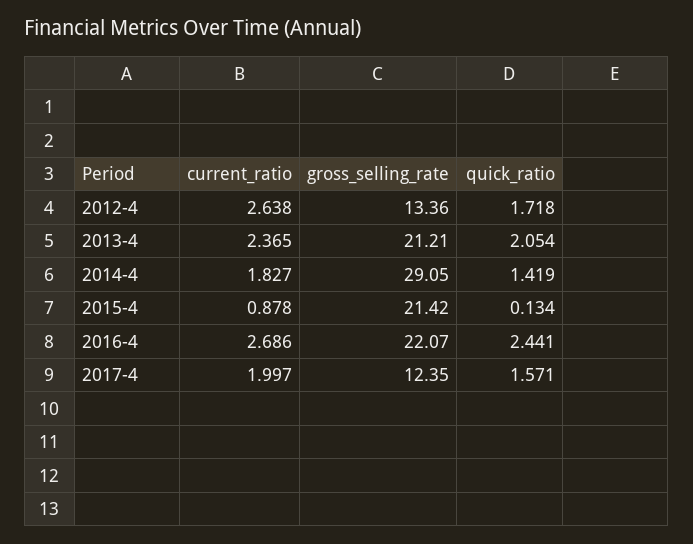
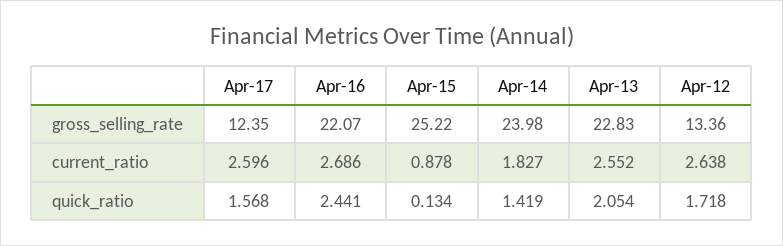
current_ratio, 2013-4: 2.365 -> 2.552
gross_selling_rate, 2013-4: 21.21 -> 22.83
gross_selling_rate, 2014-4: 29.05 -> 23.98
gross_selling_rate, 2015-4: 21.42 -> 25.22
current_ratio, 2017-4: 1.997 -> 2.596
quick_ratio, 2017-4: 1.571 -> 1.568

